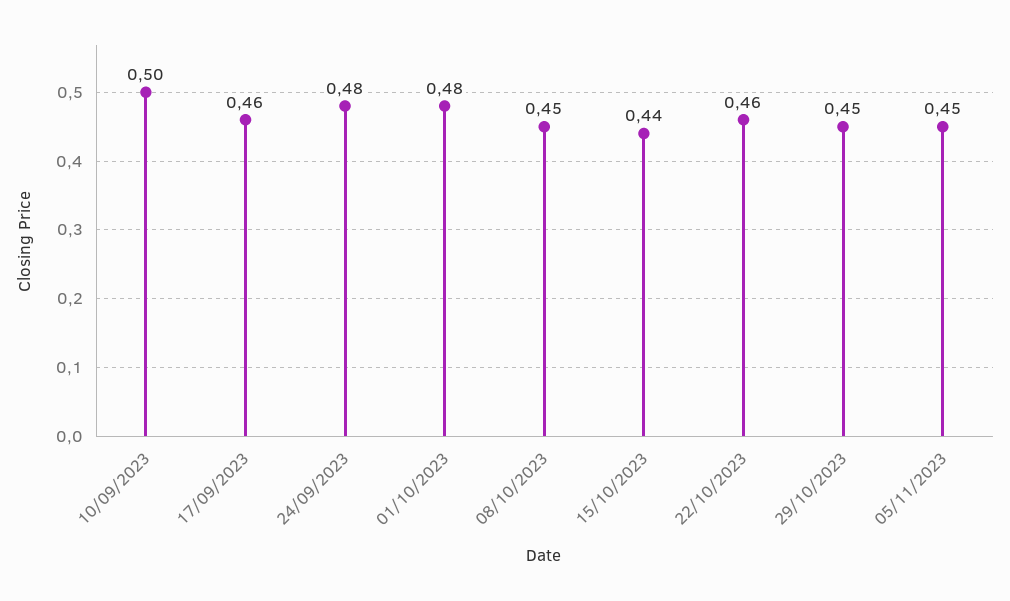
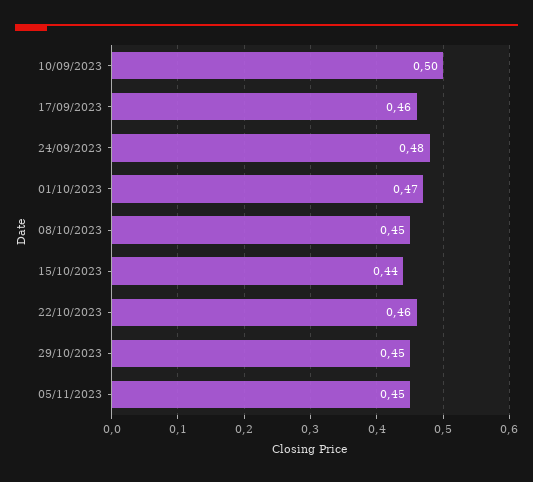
01/10/2023: 0.48 -> 0.47

